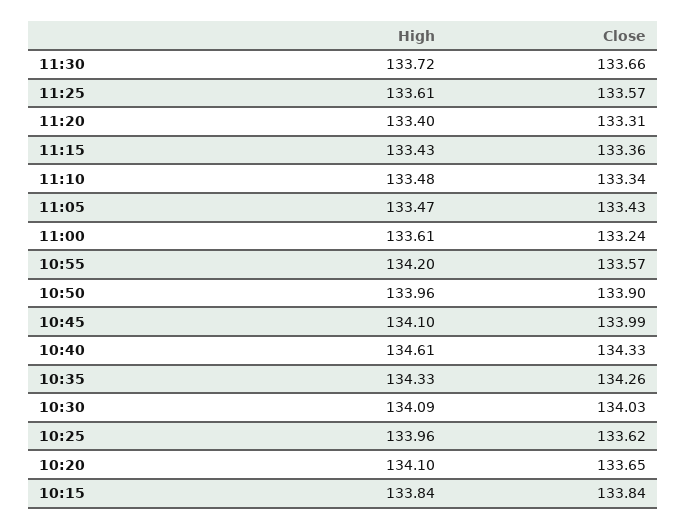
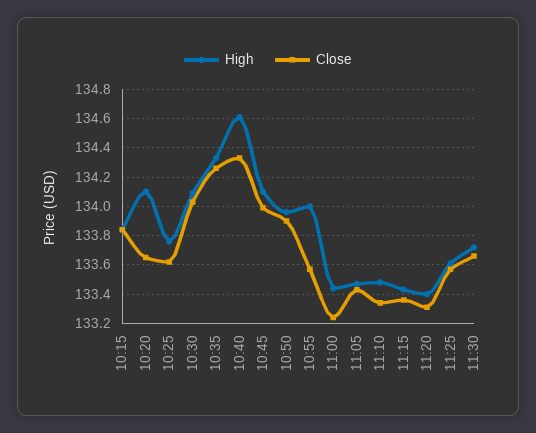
High, 11:00: 133.61 -> 133.45
High, 10:55: 134.2 -> 134
High, 10:25: 133.96 -> 133.75

